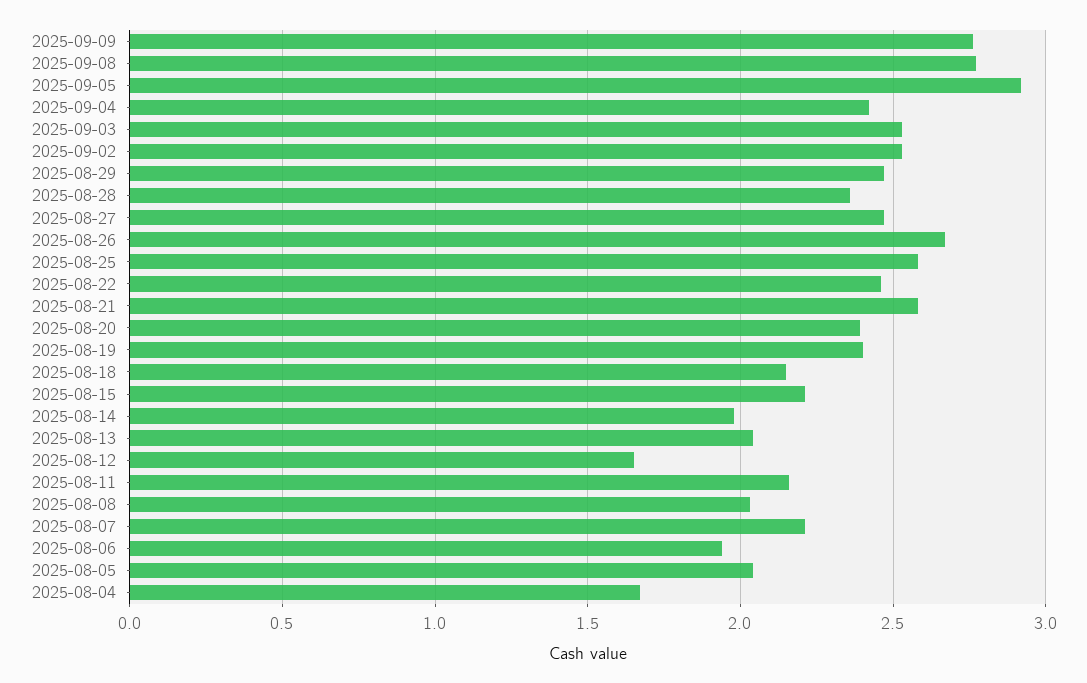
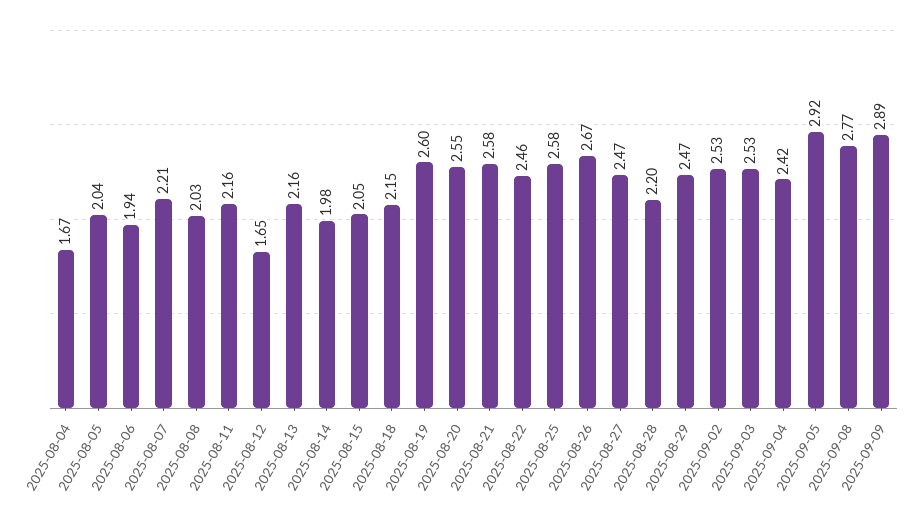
2025-09-09: 2.75 -> 2.89
2025-08-28: 2.35 -> 2.2
2025-08-20: 2.4 -> 2.55
2025-08-19: 2.4 -> 2.6
2025-08-15: 2.2 -> 2.05
2025-08-13: 2.05 -> 2.16

